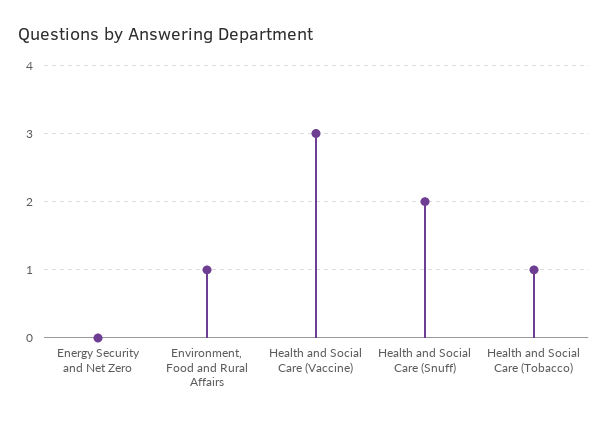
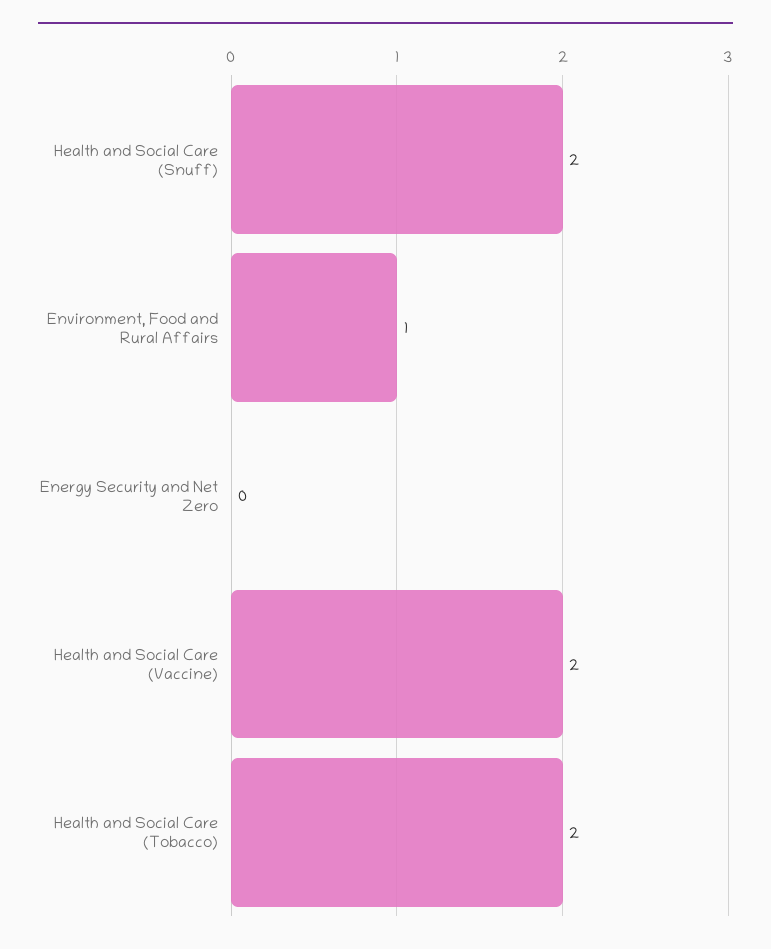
Health and Social Care (Vaccine): 3 -> 2
Health and Social Care (Tobacco): 1 -> 2

